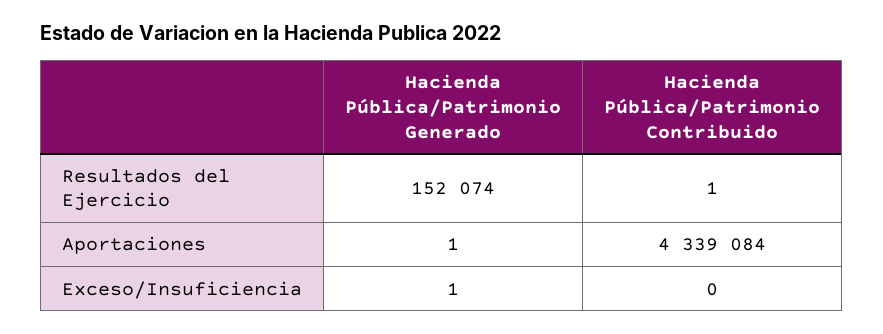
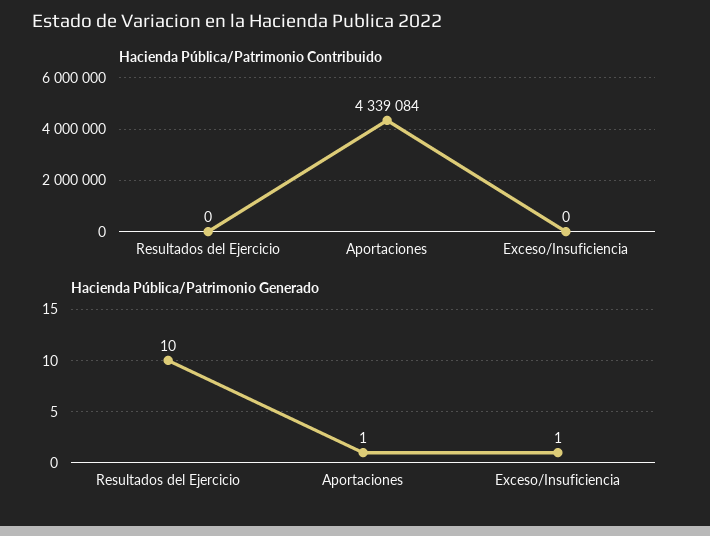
Hacienda Pública/Patrimonio Generado, Resultados del Ejercicio: 152074 -> 10
Hacienda Pública/Patrimonio Contribuido, Resultados del Ejercicio: 1 -> 0

